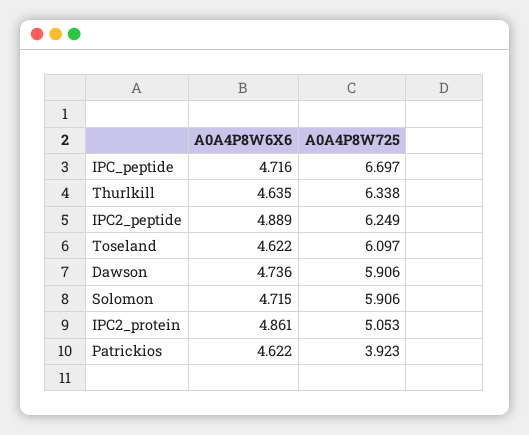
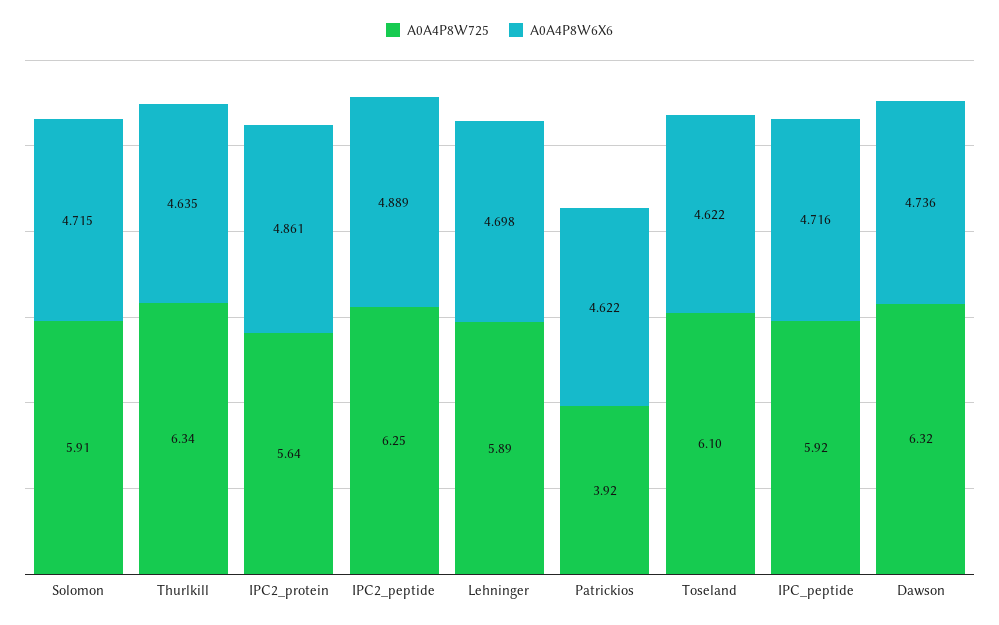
A0A4P8W725, IPC_peptide: 6.697 -> 5.92
A0A4P8W725, Dawson: 5.906 -> 6.32
A0A4P8W725, IPC2_protein: 5.053 -> 5.64
A0A4P8W725, Lehninger: none -> 5.89
A0A4P8W6X6, Lehninger: none -> 4.698

